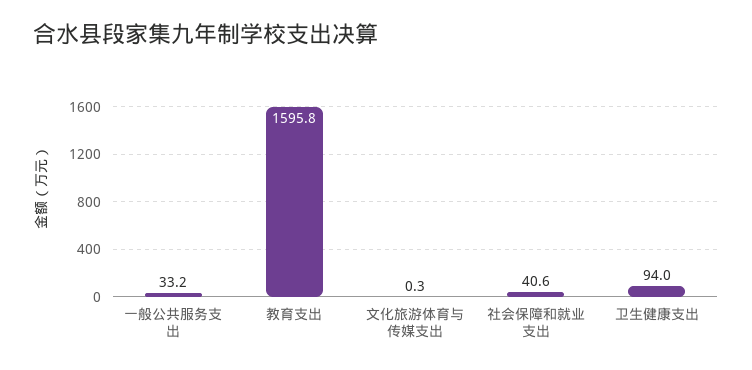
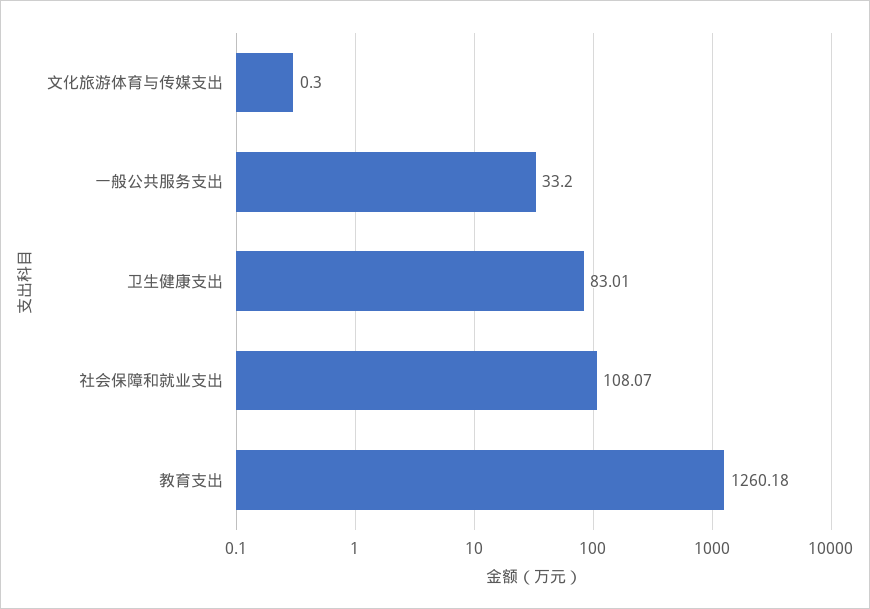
教育支出: 1595.8 -> 1260.18
社会保障和就业支出: 40.6 -> 108.07
卫生健康支出: 94 -> 83.01

